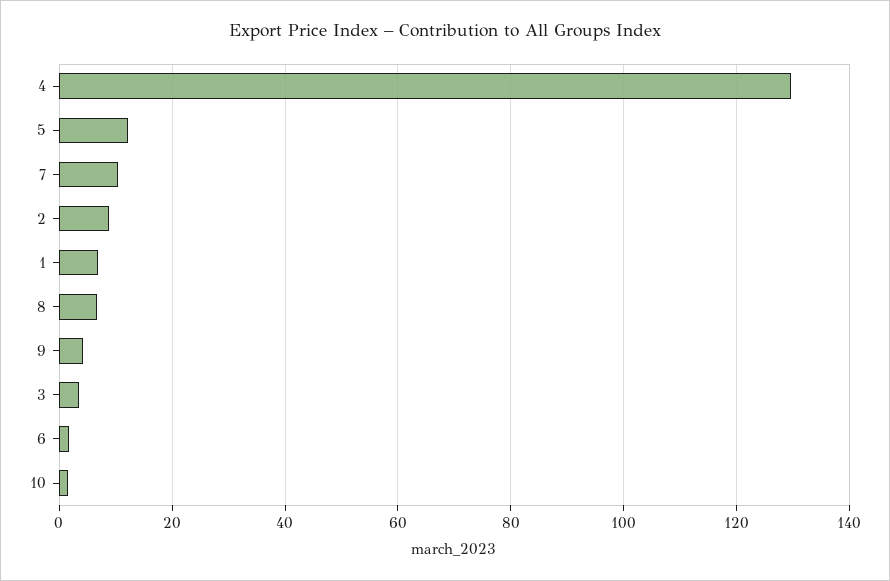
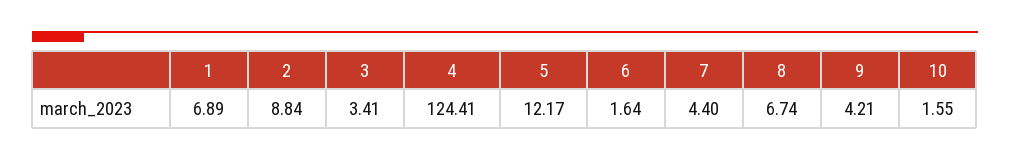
4: 130 -> 124.41
7: 10 -> 4.4

